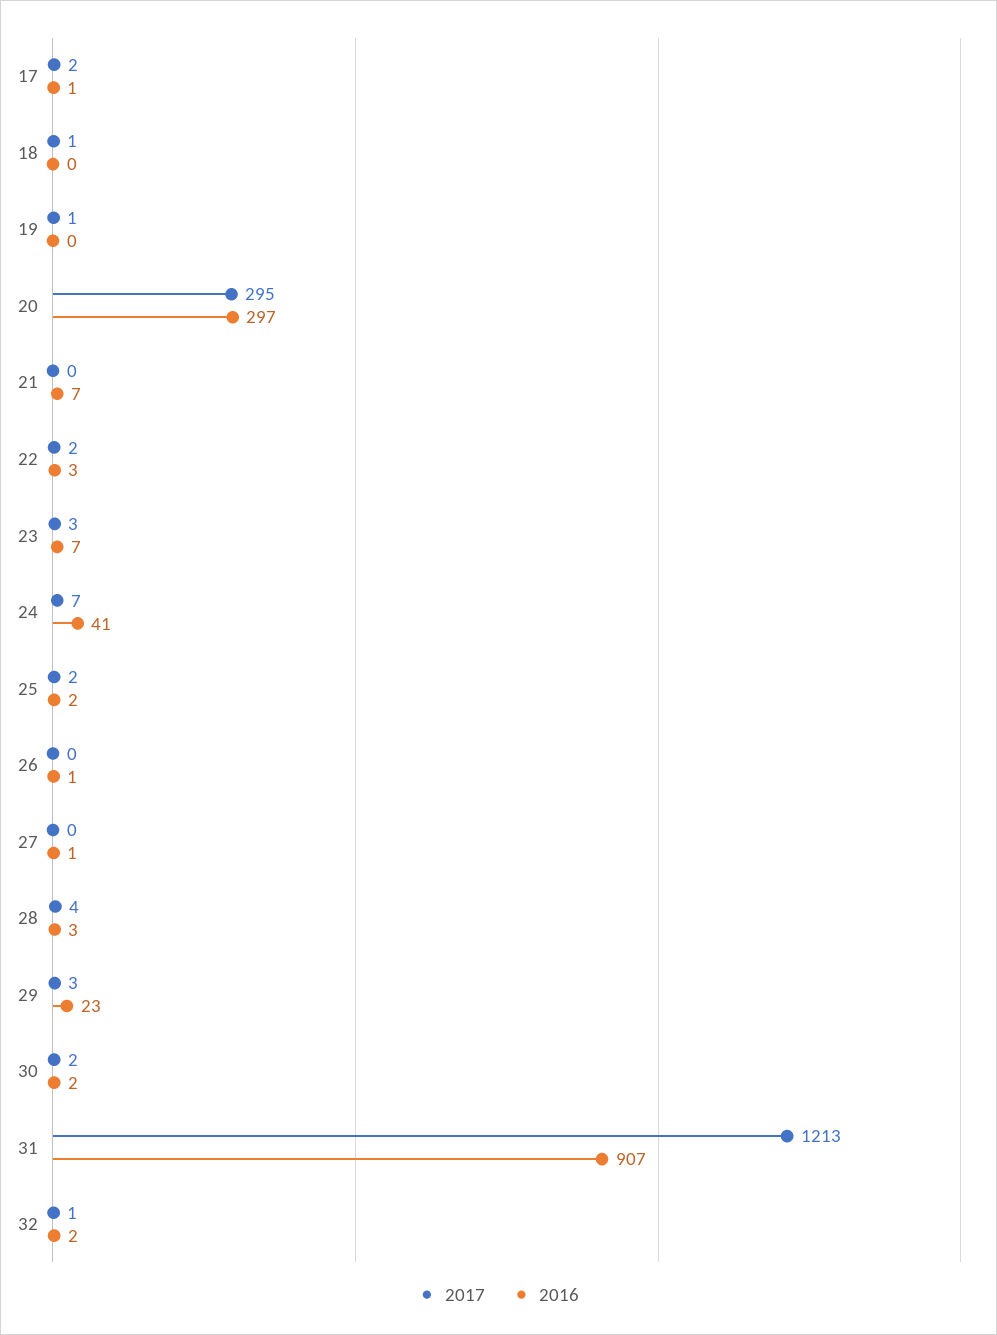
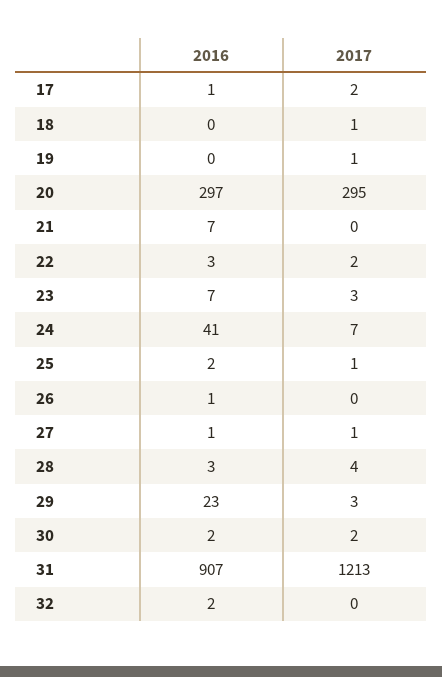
2017, 25: 2 -> 1
2017, 27: 0 -> 1
2017, 32: 1 -> 0

